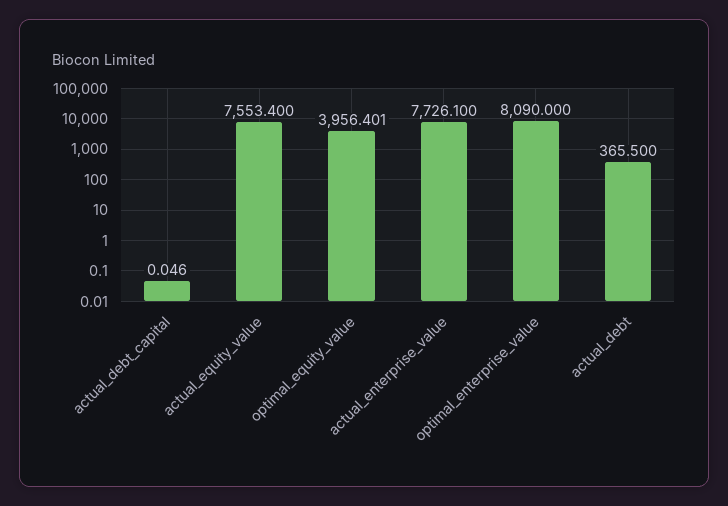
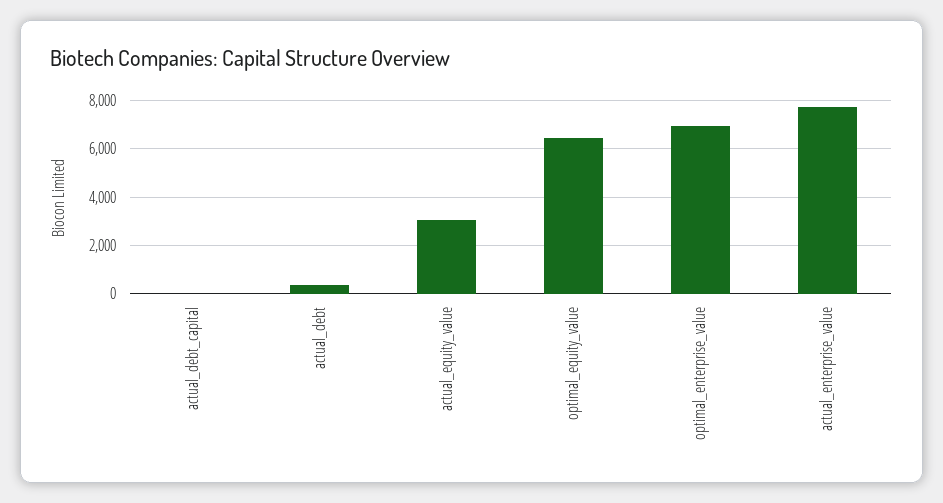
actual_equity_value: 7553.4 -> 3000
optimal_equity_value: 3956.401 -> 6500
optimal_enterprise_value: 8090 -> 7000

